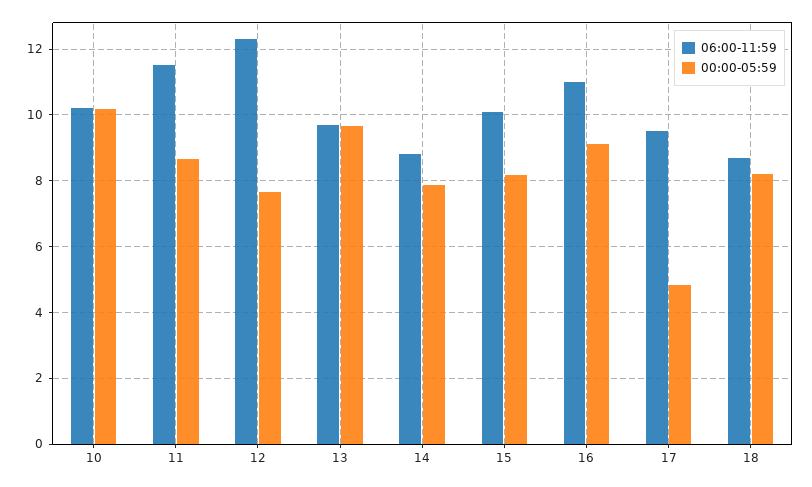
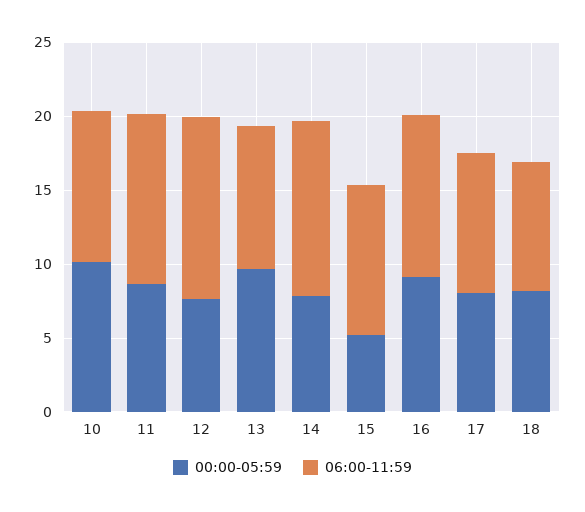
06:00-11:59, 14: 8.8 -> 12
00:00-05:59, 15: 8.2 -> 5
00:00-05:59, 17: 4.8 -> 8

